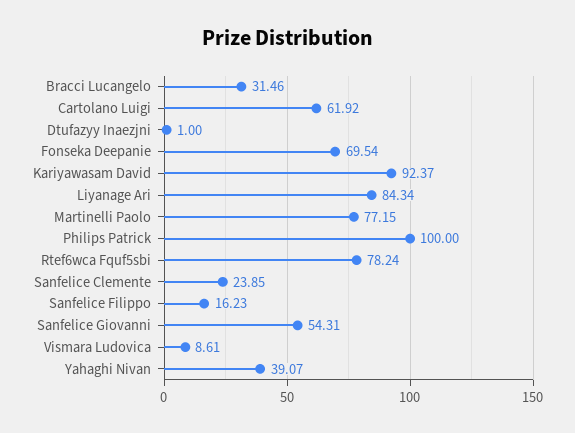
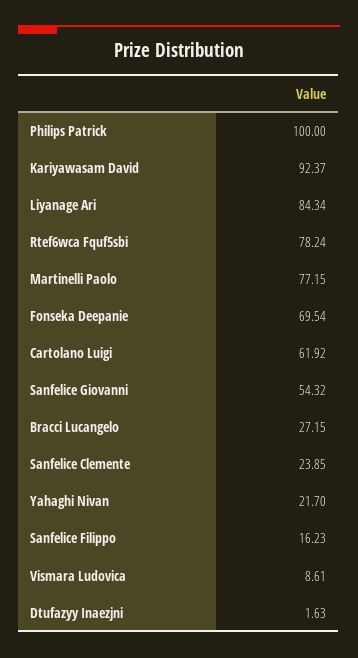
Bracci Lucangelo: 31.46 -> 27.15
Dtufazyy Inaezjni: 1 -> 1.63
Sanfelice Giovanni: 54.31 -> 54.32
Yahaghi Nivan: 39.07 -> 21.7

